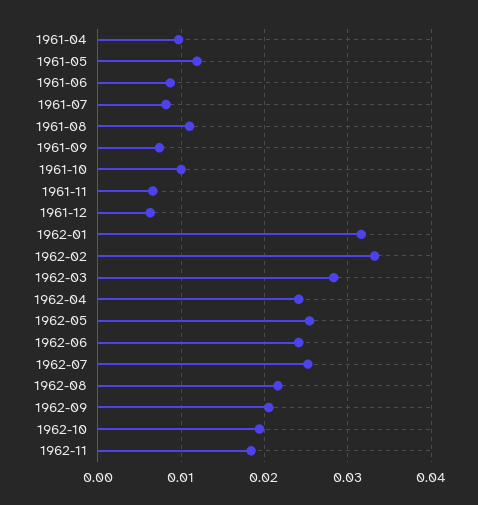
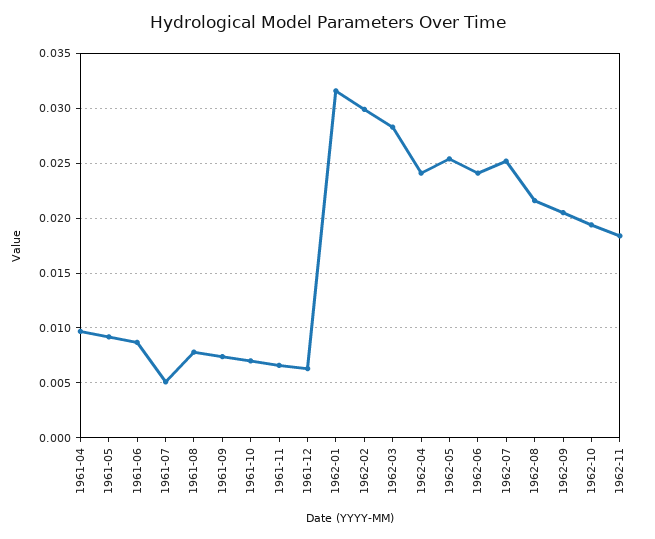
1961-05: 0.012 -> 0.009
1961-07: 0.008 -> 0.005
1961-08: 0.011 -> 0.008
1961-10: 0.01 -> 0.007
1962-02: 0.033 -> 0.03

